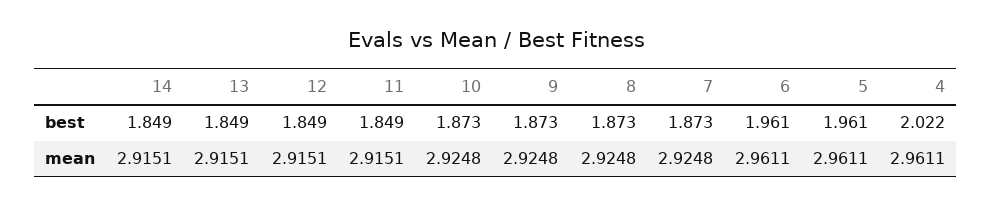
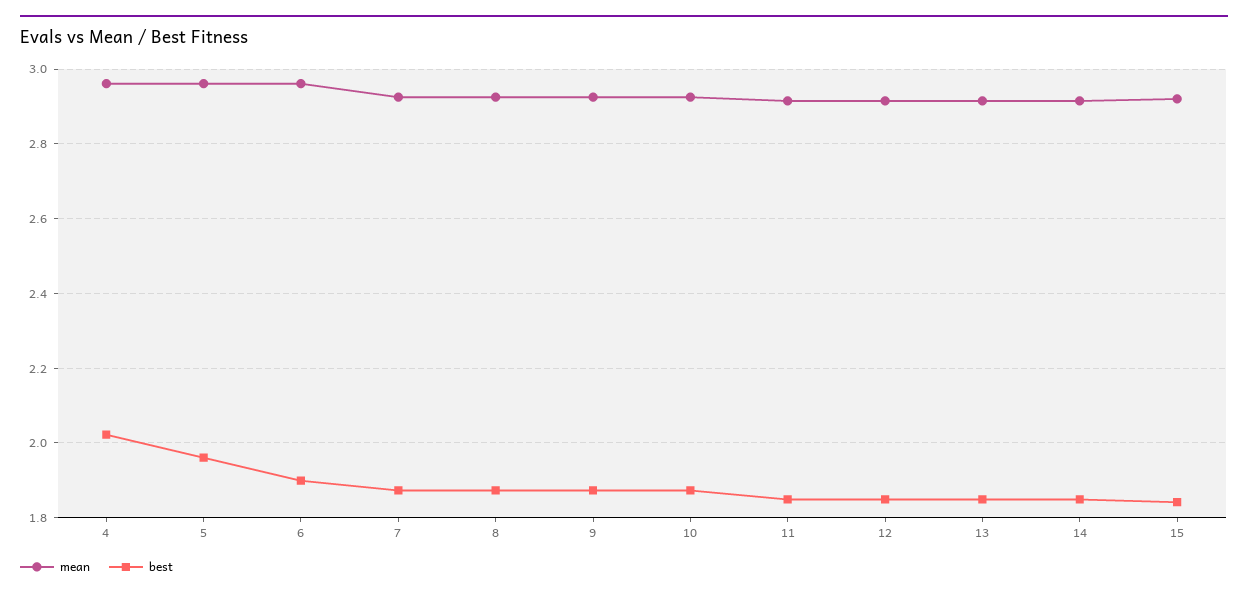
best, 6: 1.961 -> 1.9
mean, 15: none -> 2.92
best, 15: none -> 1.84

